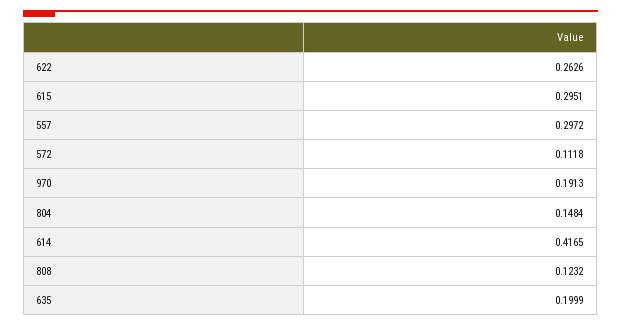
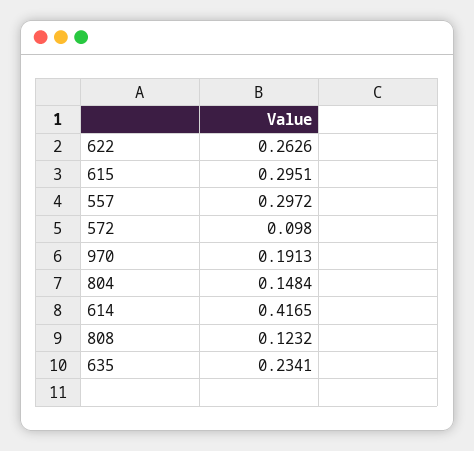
572: 0.1118 -> 0.098
635: 0.1999 -> 0.2341

